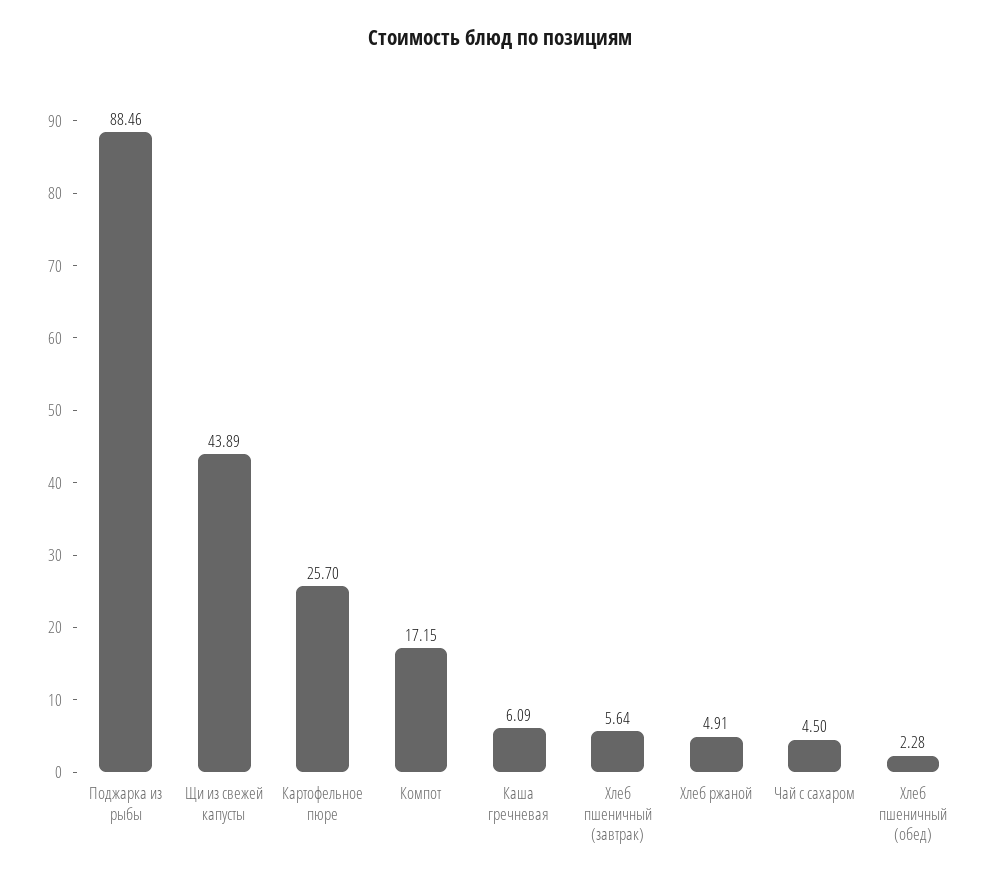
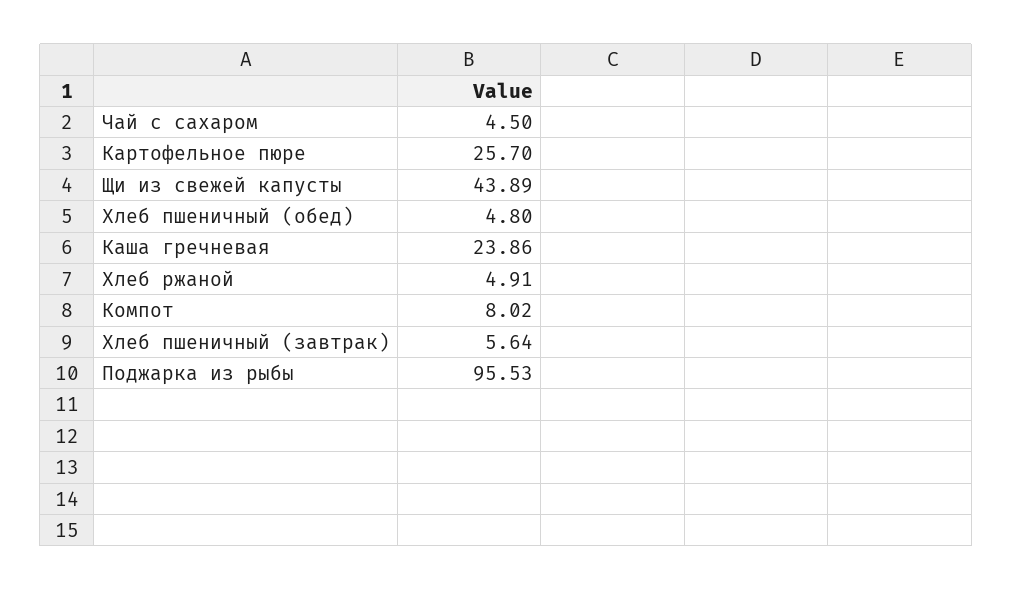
Поджарка из рыбы: 88.46 -> 95.53
Компот: 17.15 -> 8.02
Каша гречневая: 6.09 -> 23.86
Хлеб пшеничный (обед): 2.28 -> 4.8

